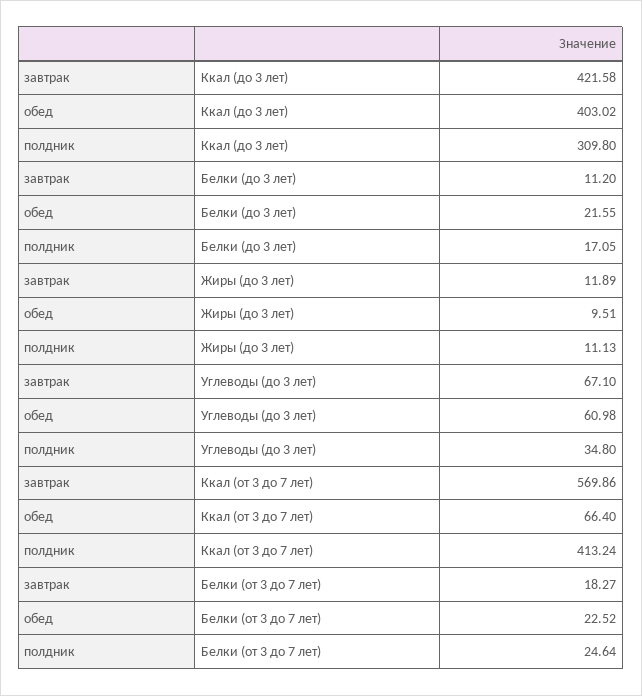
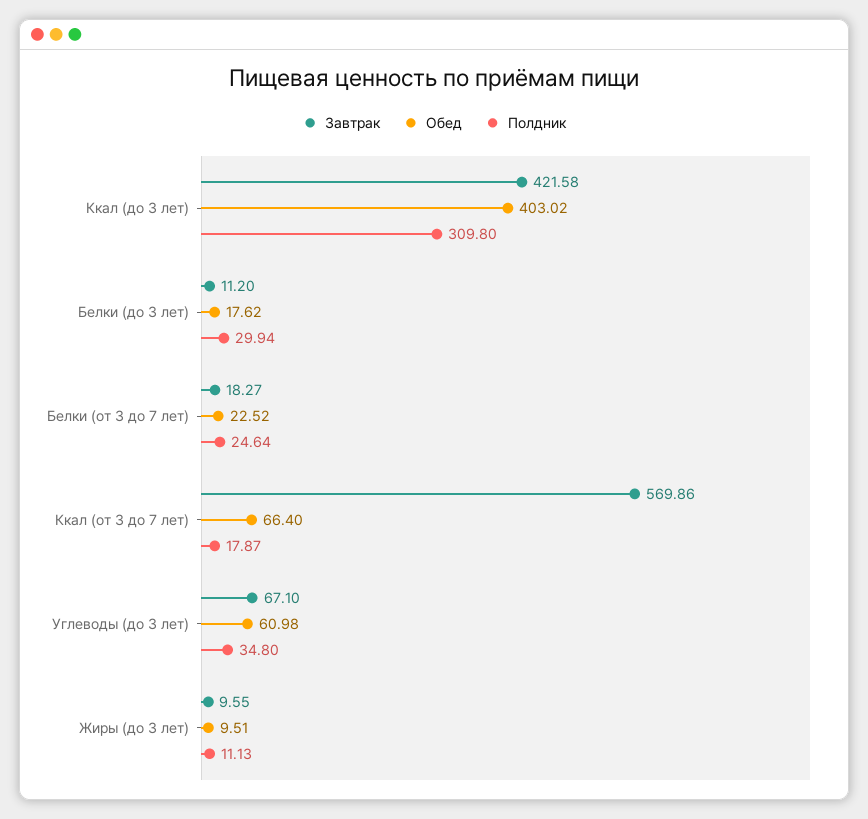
обед, Белки (до 3 лет): 21.55 -> 17.62
полдник, Белки (до 3 лет): 17.05 -> 29.94
завтрак, Жиры (до 3 лет): 11.89 -> 9.55
полдник, Ккал (от 3 до 7 лет): 413.24 -> 17.87

